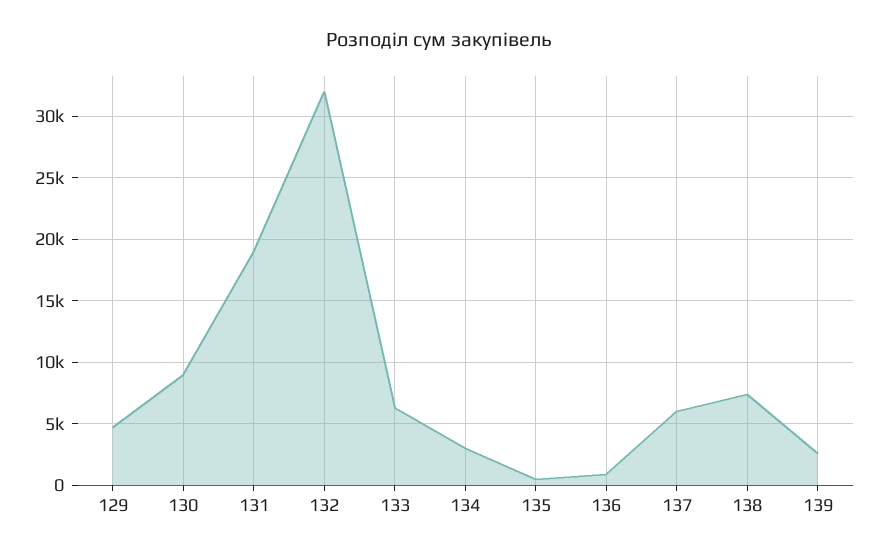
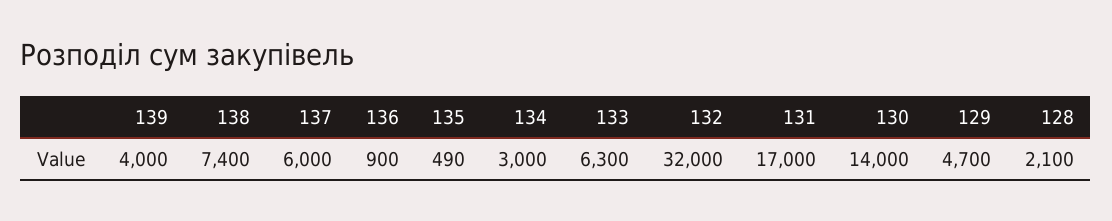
130: 9000 -> 14000
131: 19000 -> 17000
139: 2500 -> 4000
128: none -> 2100

